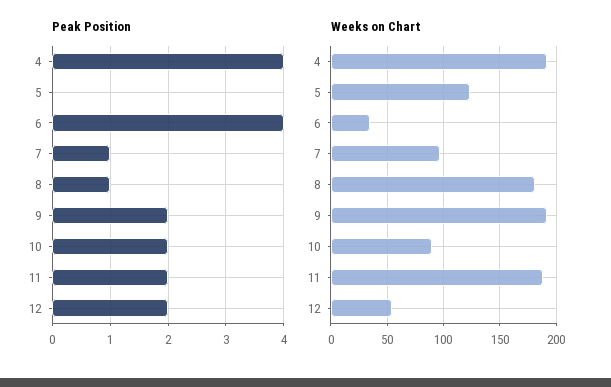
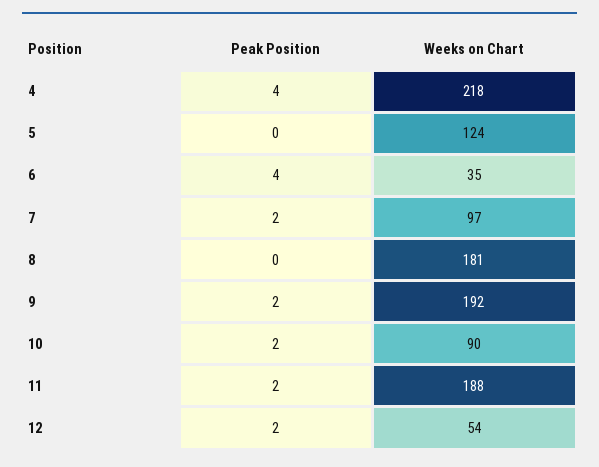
Peak Position, 7: 1 -> 2
Peak Position, 8: 1 -> 0
Weeks on Chart, 4: 190 -> 218

